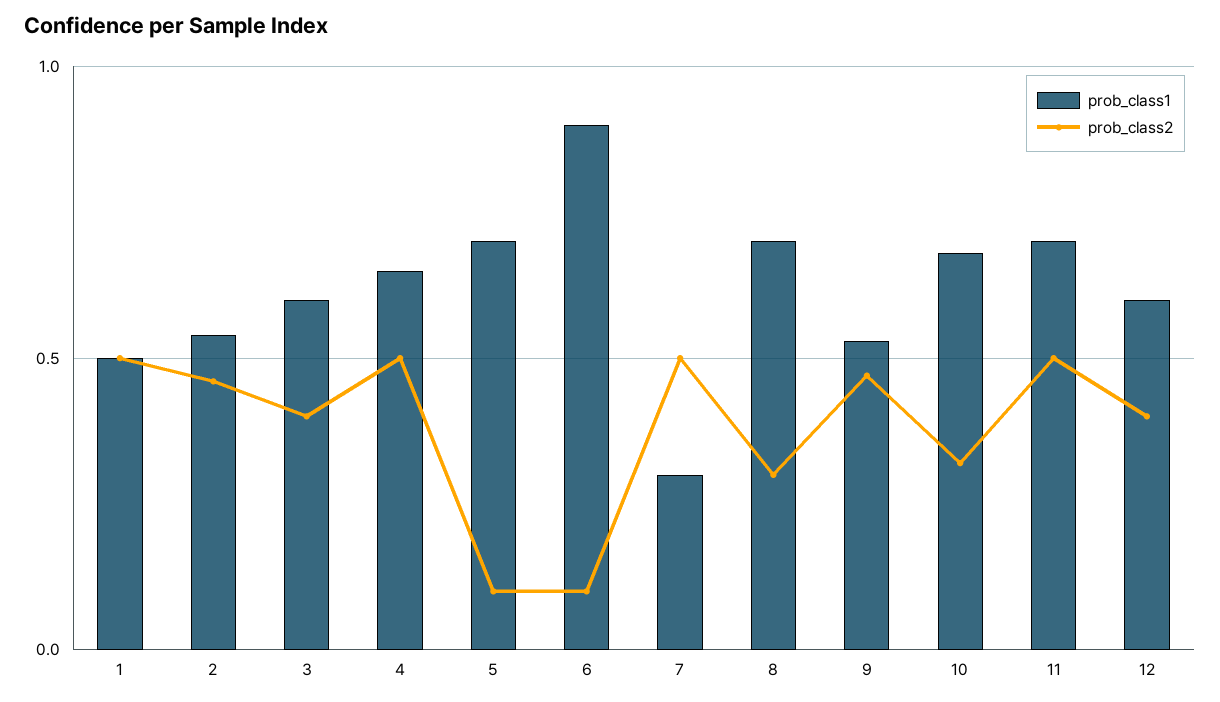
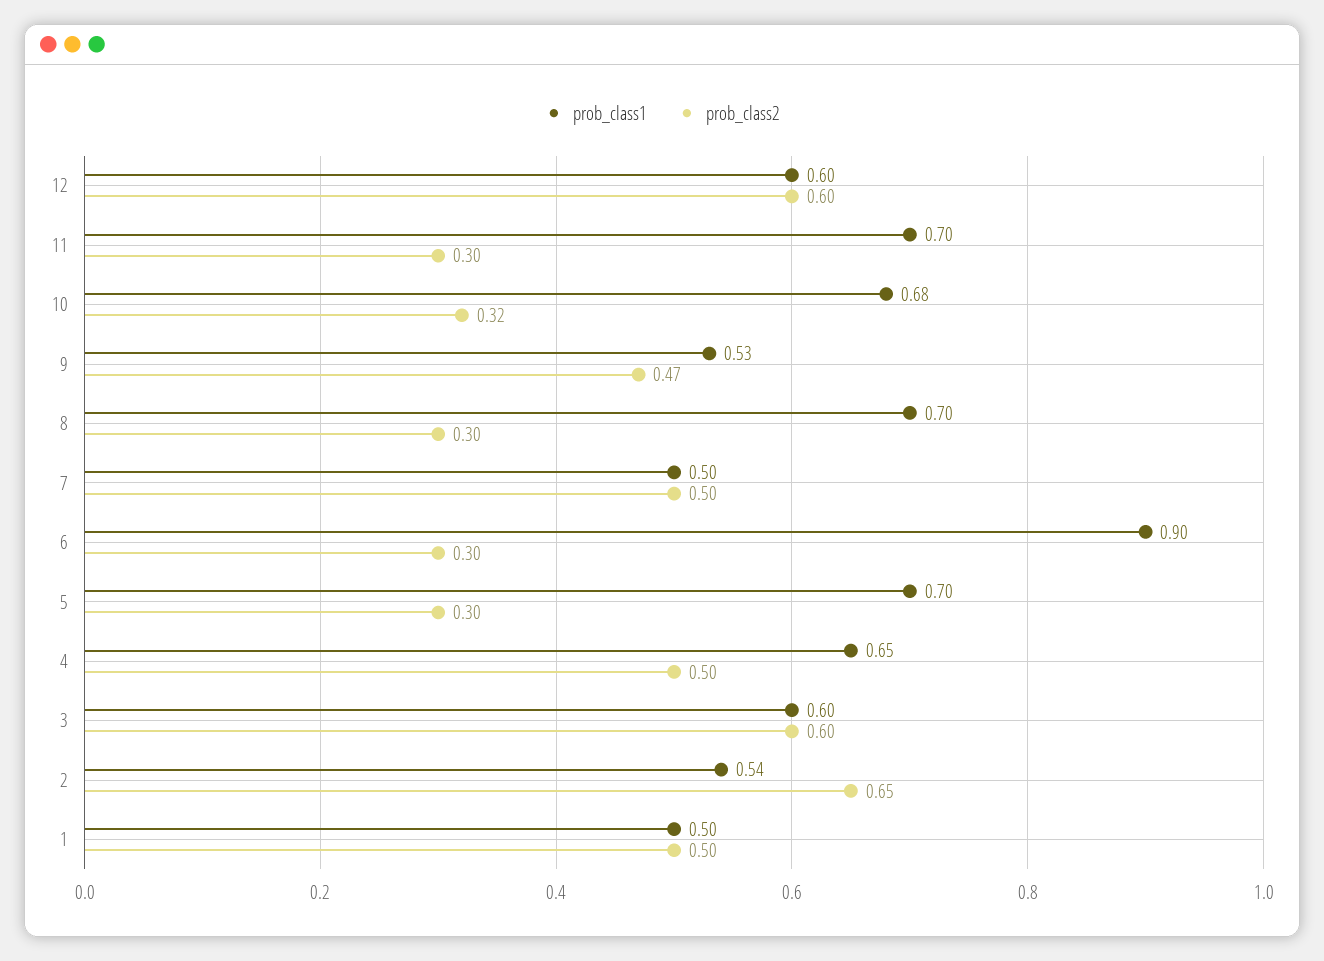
prob_class2, 2: 0.45 -> 0.65
prob_class2, 3: 0.4 -> 0.6
prob_class2, 5: 0.1 -> 0.3
prob_class2, 6: 0.1 -> 0.3
prob_class1, 7: 0.3 -> 0.5
prob_class2, 11: 0.5 -> 0.3
prob_class2, 12: 0.4 -> 0.6

